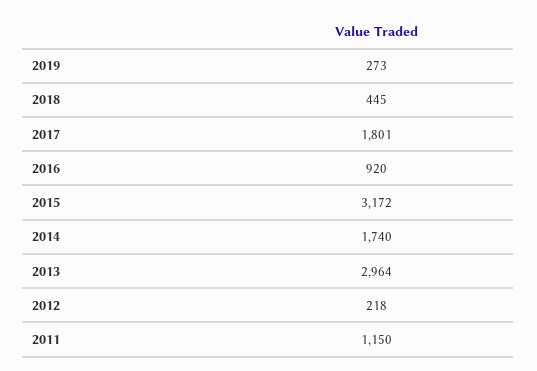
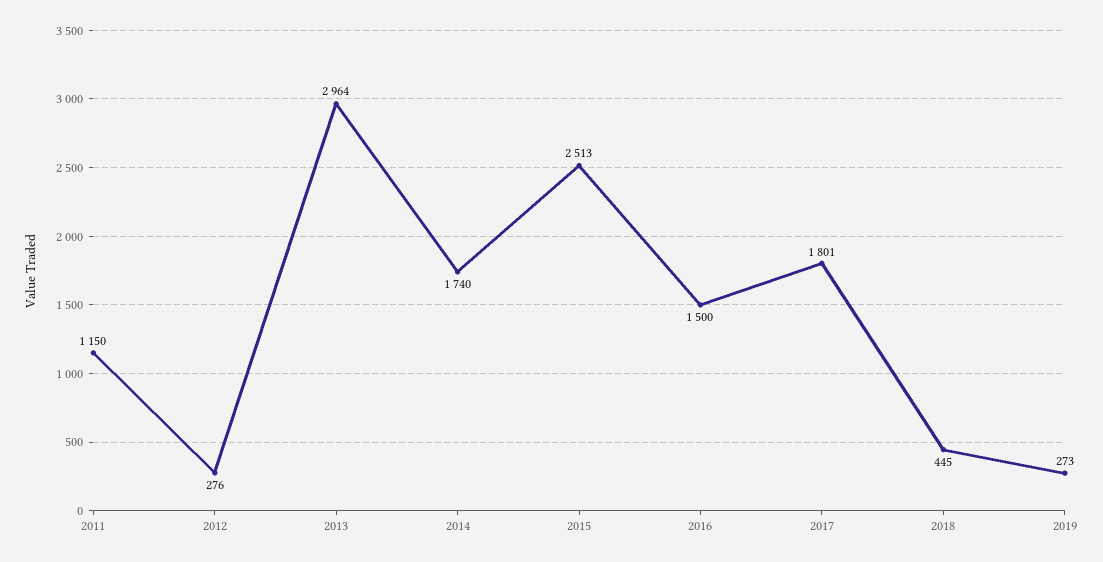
2016: 920 -> 1500
2015: 3172 -> 2513
2012: 218 -> 276

